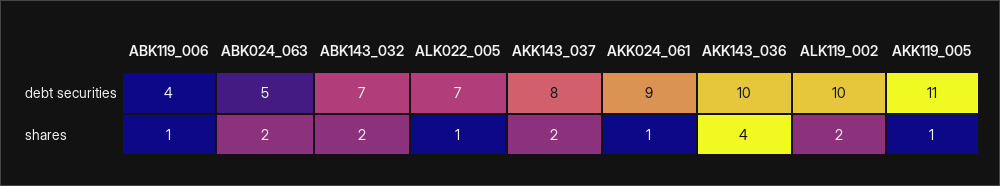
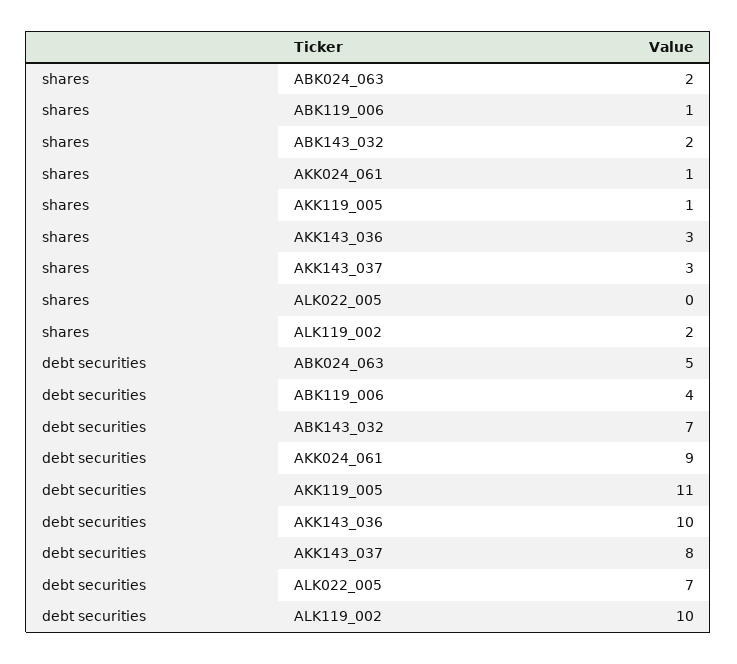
ALK022_005, shares: 1 -> 0
AKK143_037, shares: 2 -> 3
AKK143_036, shares: 4 -> 3

